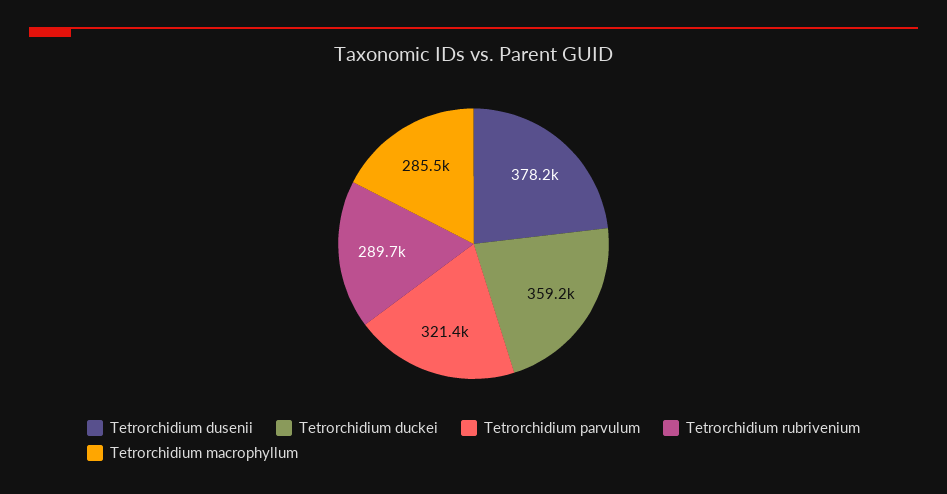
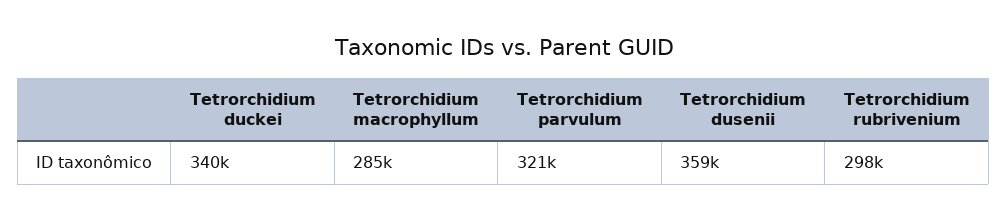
Tetrorchidium dusenii: 378200 -> 359000
Tetrorchidium duckei: 359200 -> 340000
Tetrorchidium rubrivenium: 289700 -> 298000

